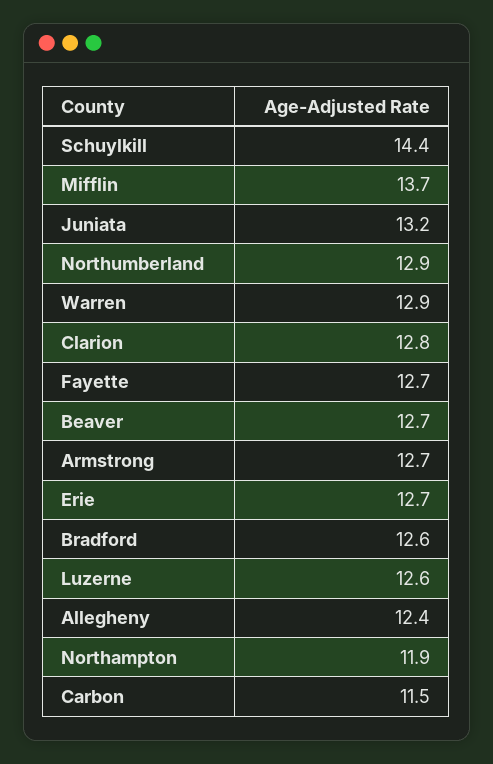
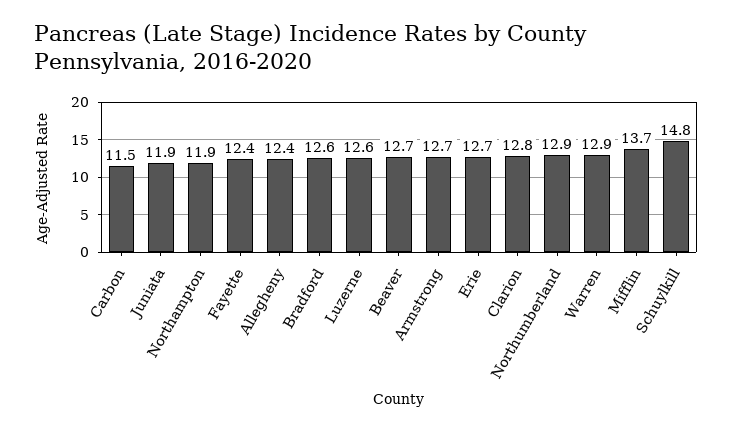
Schuylkill: 14.4 -> 14.8
Juniata: 13.2 -> 11.9
Fayette: 12.7 -> 12.4

